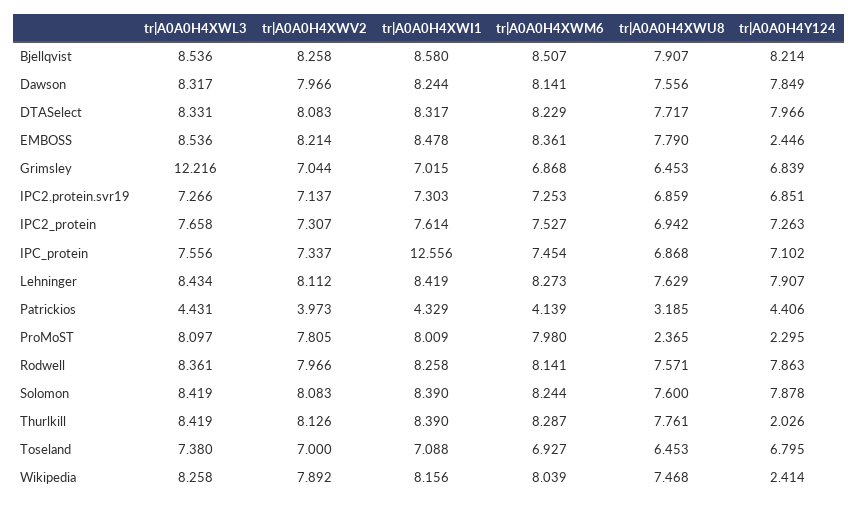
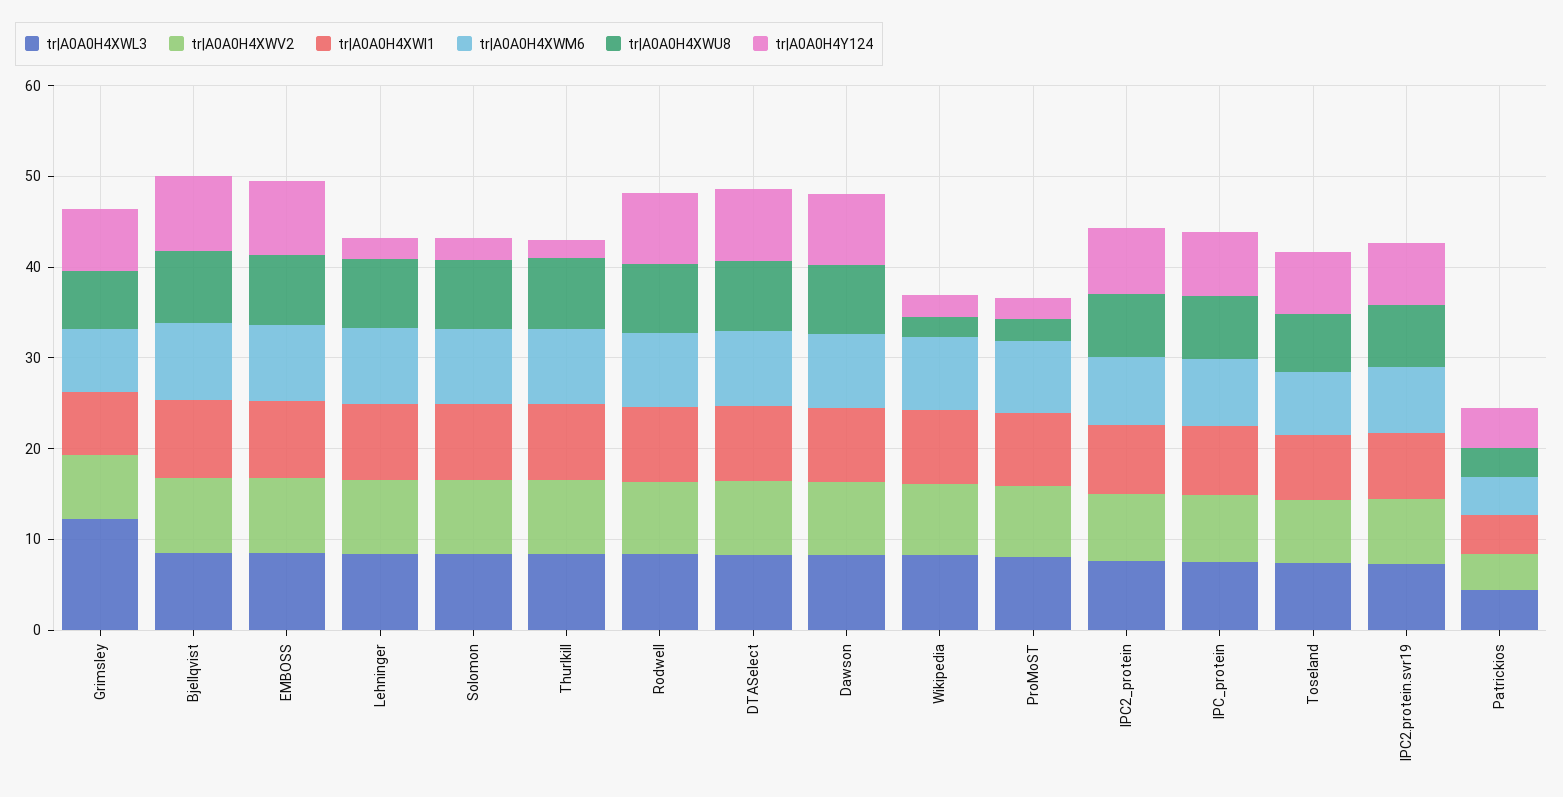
tr|A0A0H4Y124, EMBOSS: 2.446 -> 8
tr|A0A0H4XWI1, IPC_protein: 12.556 -> 8
tr|A0A0H4Y124, Lehninger: 7.907 -> 2
tr|A0A0H4Y124, Solomon: 7.878 -> 2
tr|A0A0H4XWU8, Wikipedia: 7.468 -> 2

